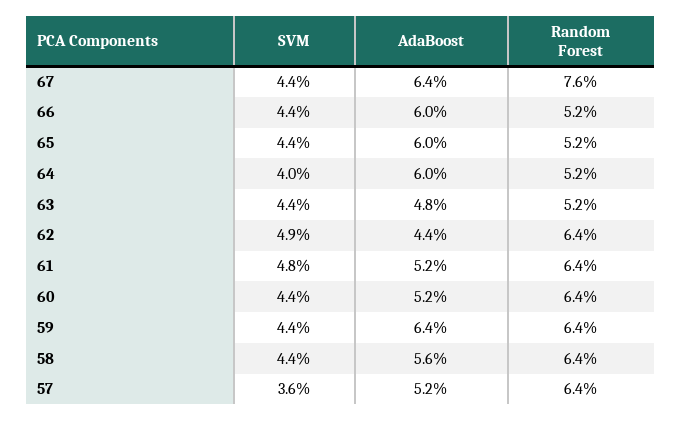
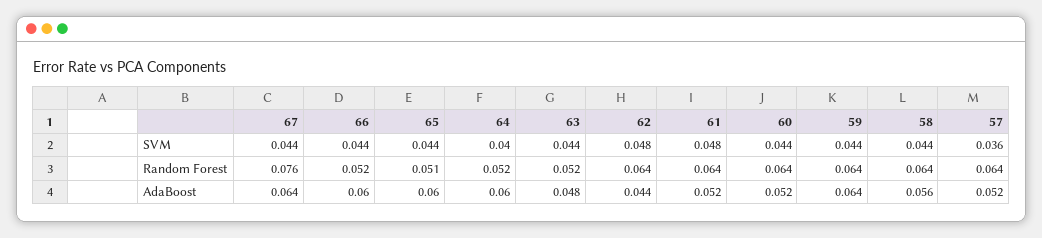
Random Forest, 65: 0.052 -> 0.051
SVM, 62: 0.049 -> 0.048

